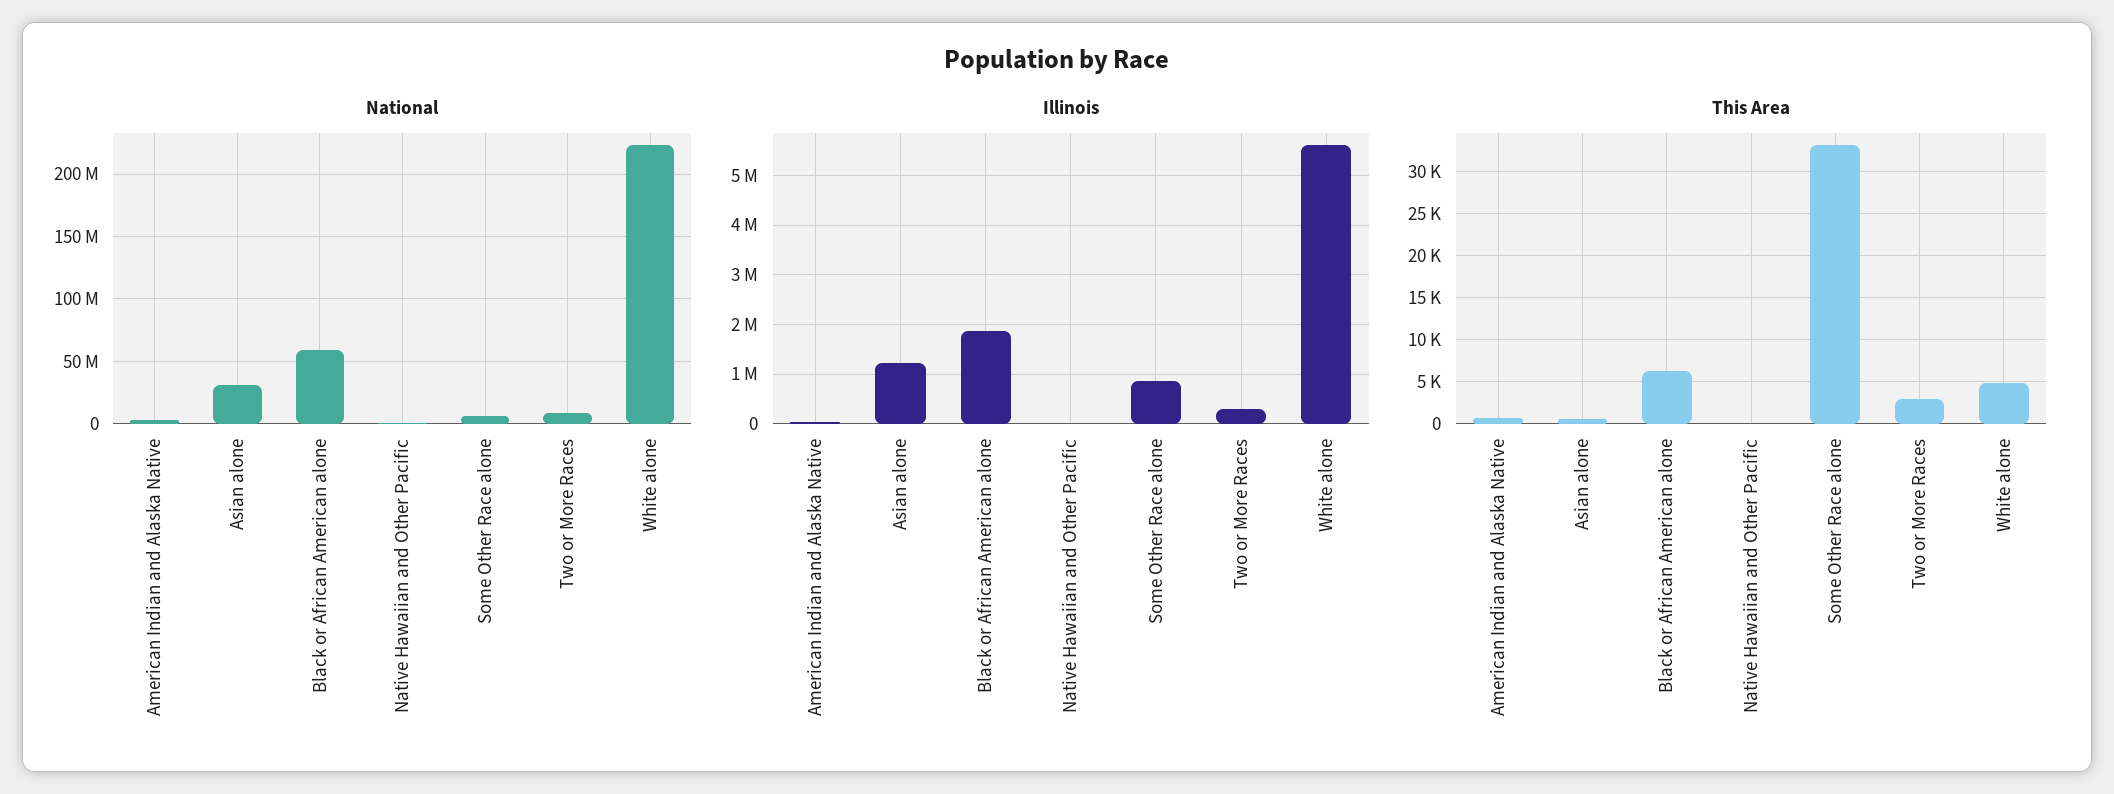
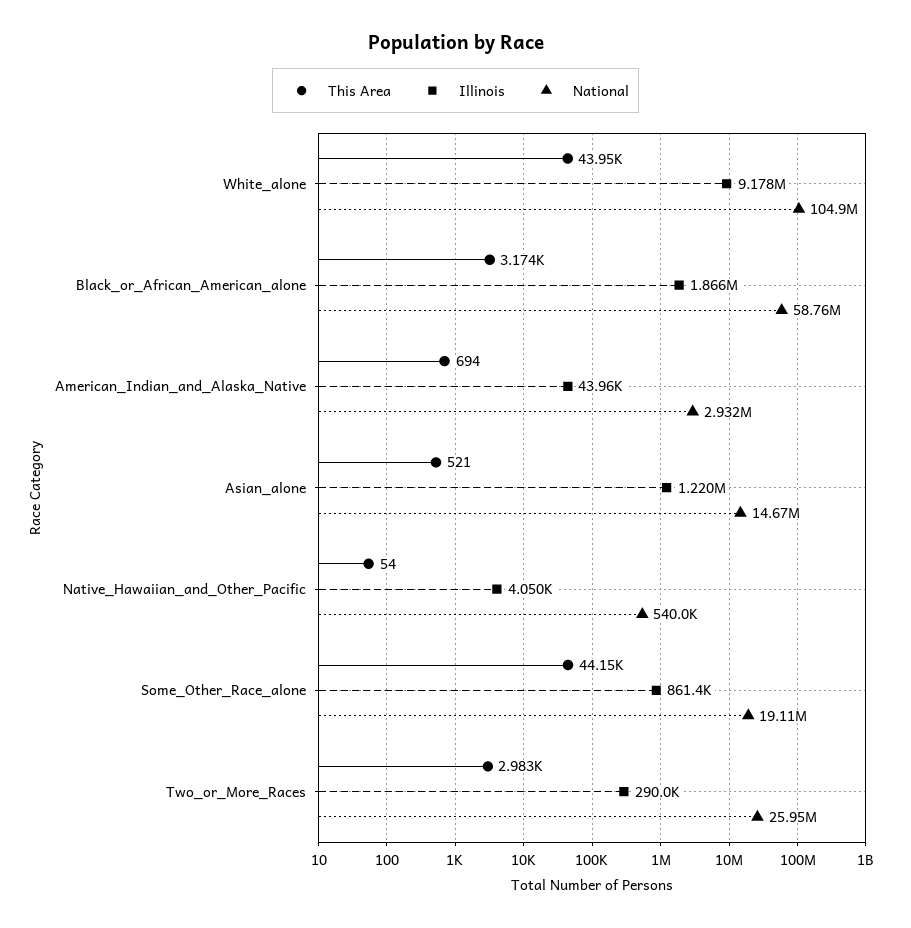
National, Asian alone: 30000000 -> 14670000
National, Some Other Race alone: 5000000 -> 19110000
National, Two or More Races: 10000000 -> 25950000
National, White alone: 225000000 -> 104900000
Illinois, White alone: 5600000 -> 9178000
This Area, Black or African American alone: 6000 -> 3174
This Area, Some Other Race alone: 33000 -> 44150
This Area, White alone: 5000 -> 43950

